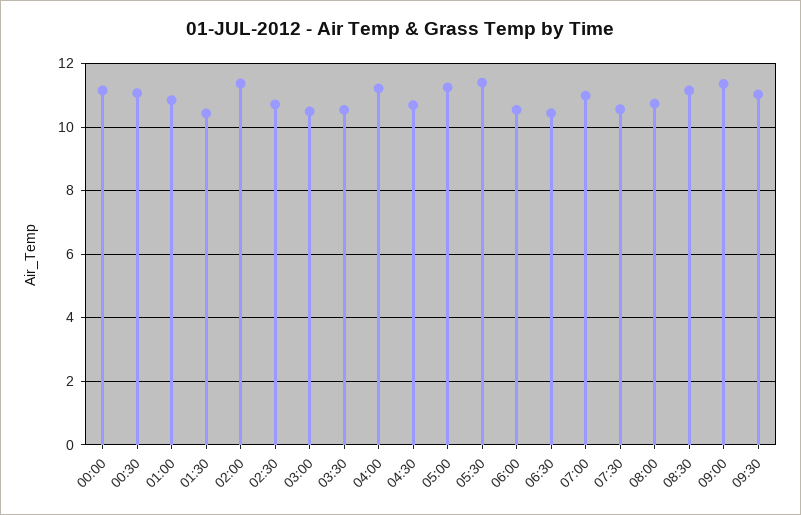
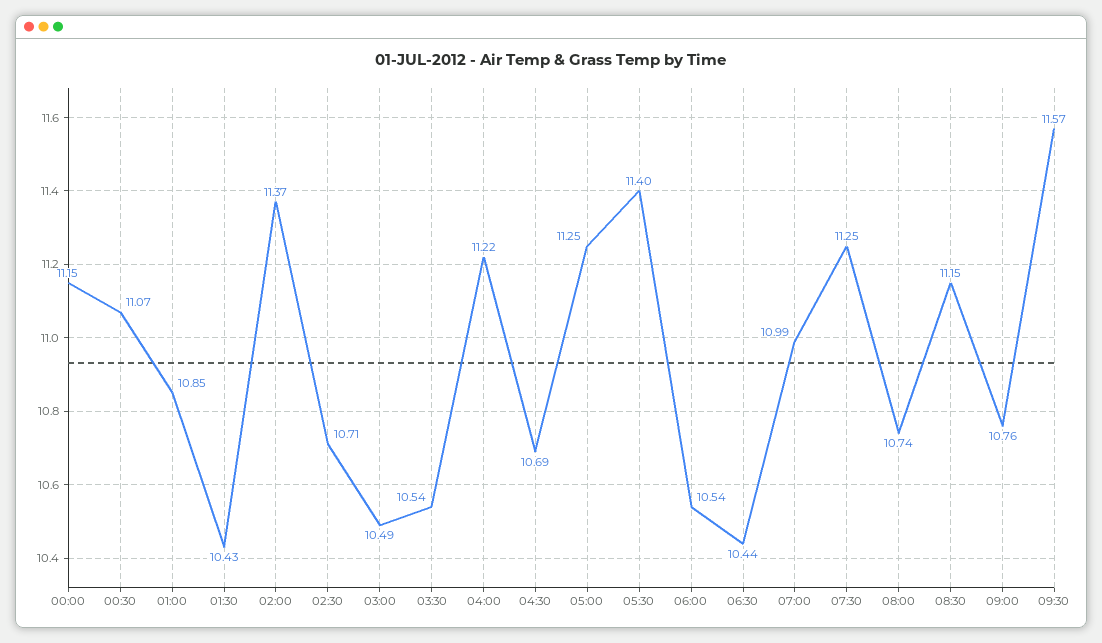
07:30: 10.6 -> 11.25
09:00: 11.4 -> 10.76
09:30: 11 -> 11.57

